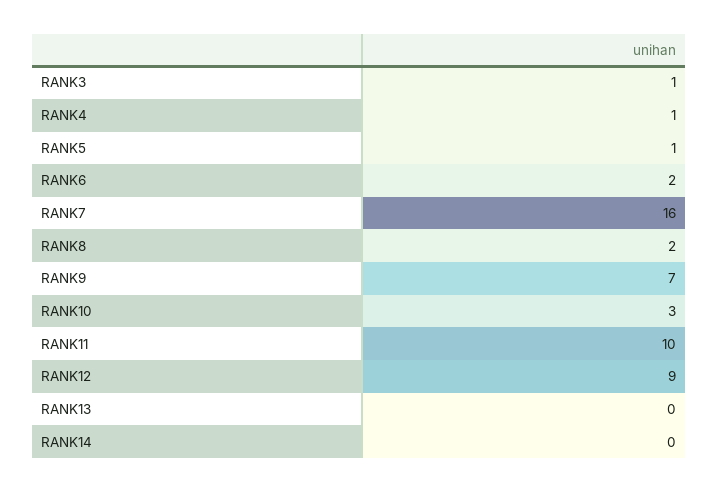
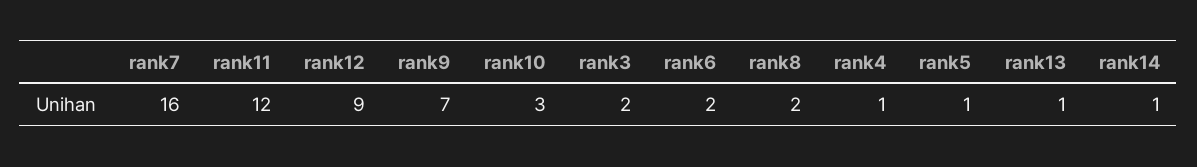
RANK3: 1 -> 2
RANK11: 10 -> 12
RANK13: 0 -> 1
RANK14: 0 -> 1

